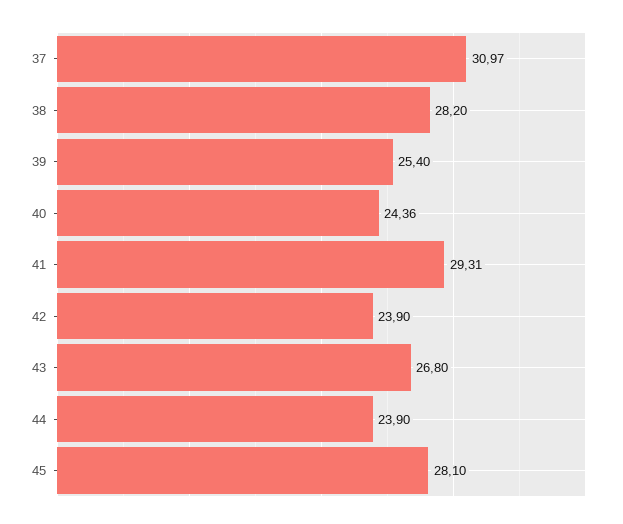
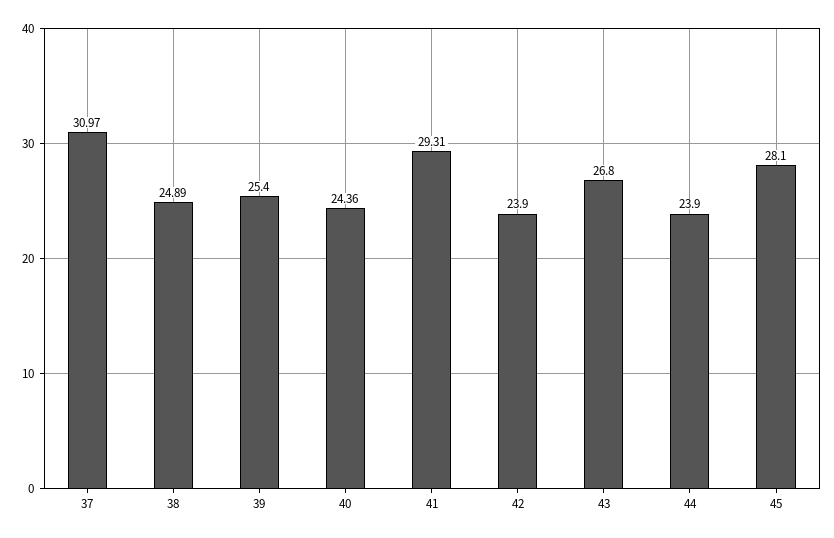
38: 28.2 -> 24.89

